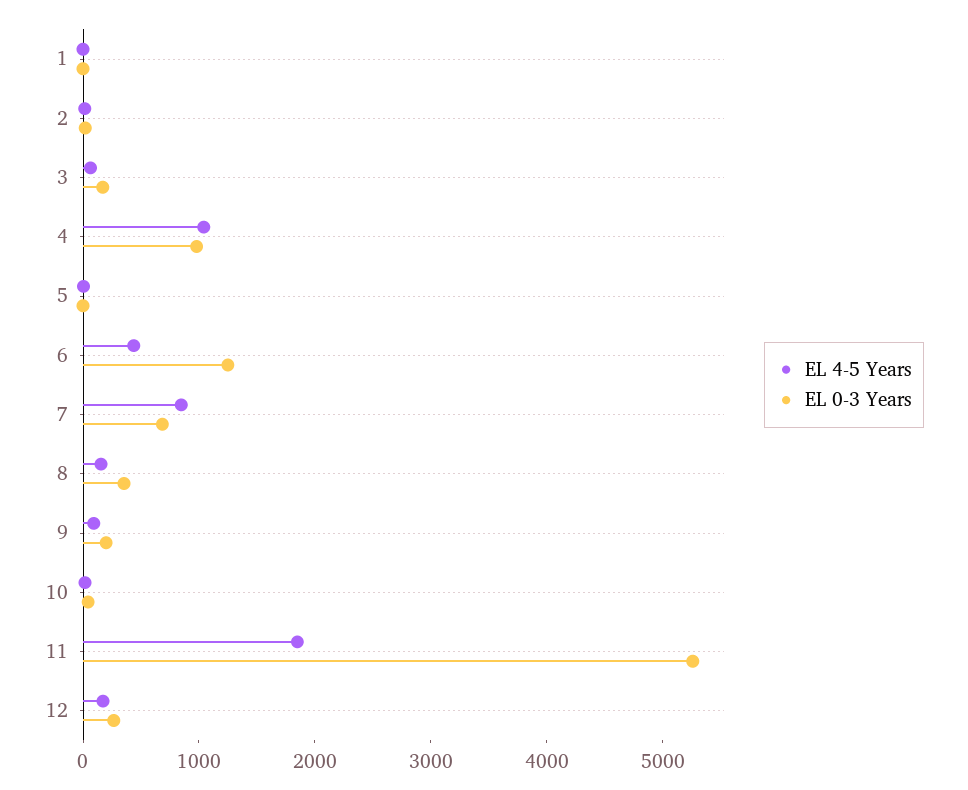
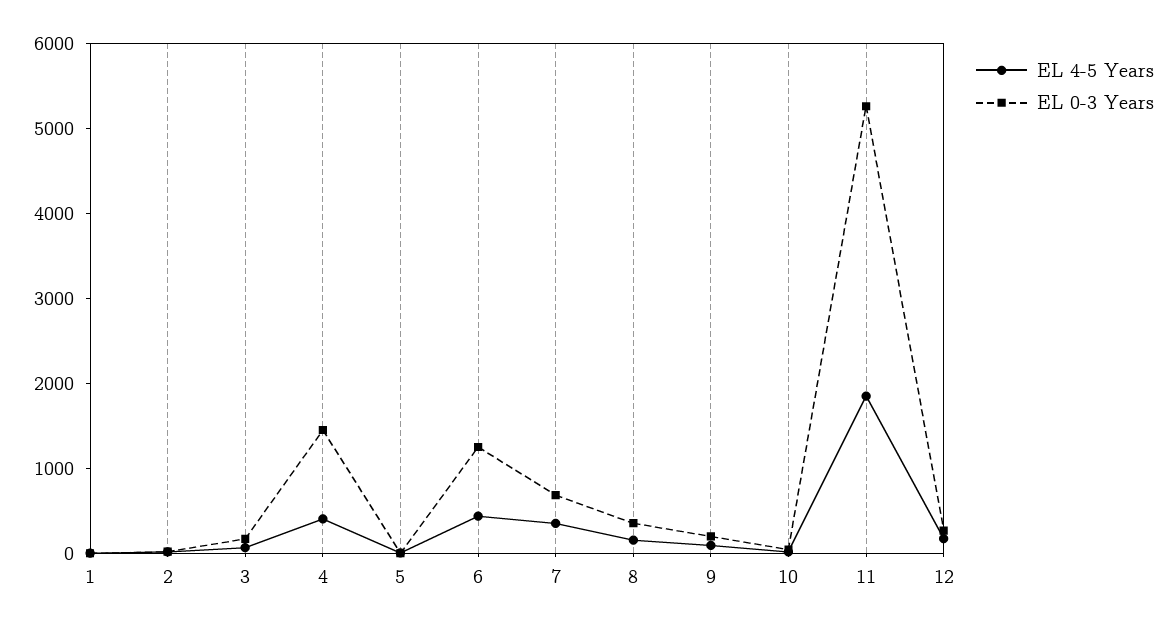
EL 4-5 Years, 4: 1000 -> 400
EL 0-3 Years, 4: 1000 -> 1400
EL 4-5 Years, 7: 800 -> 400

